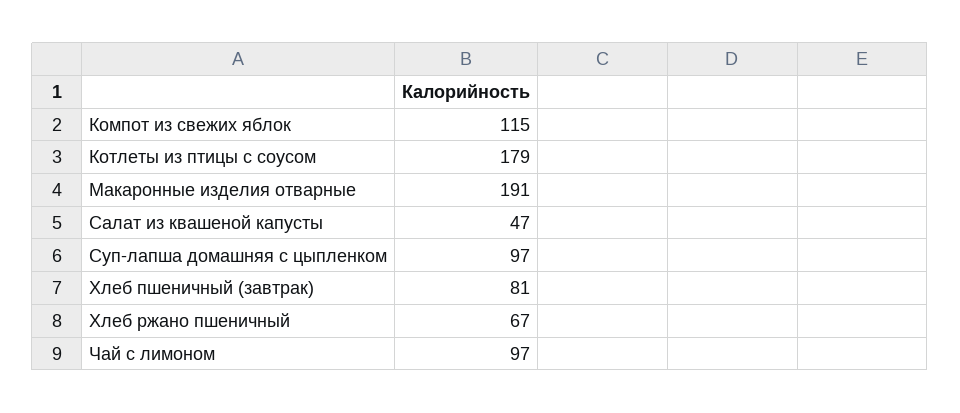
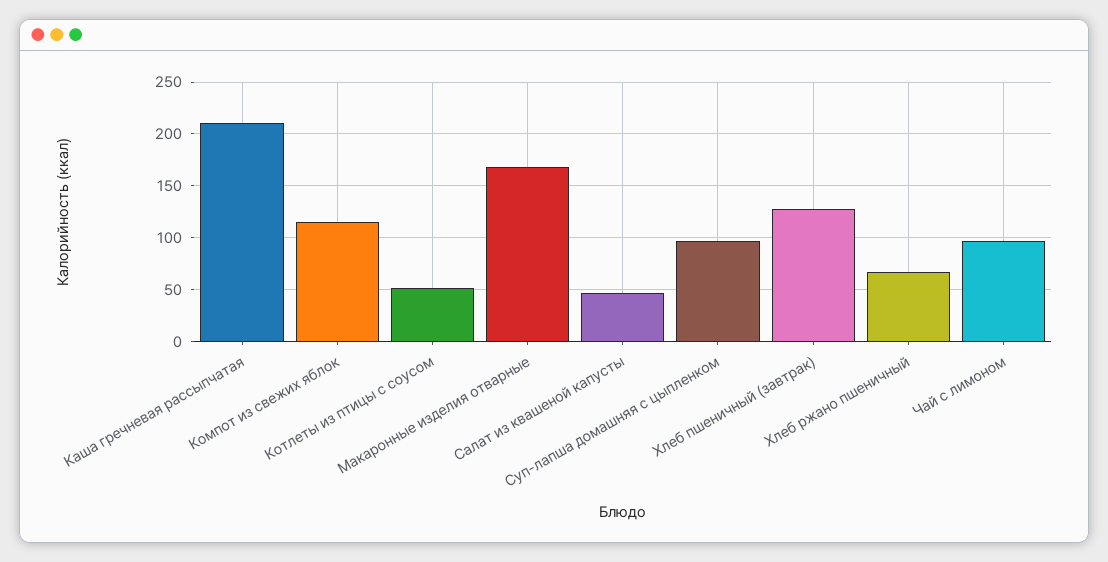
Котлеты из птицы с соусом: 179 -> 50
Макаронные изделия отварные: 191 -> 170
Хлеб пшеничный (завтрак): 81 -> 130
Каша гречневая рассыпчатая: none -> 210

